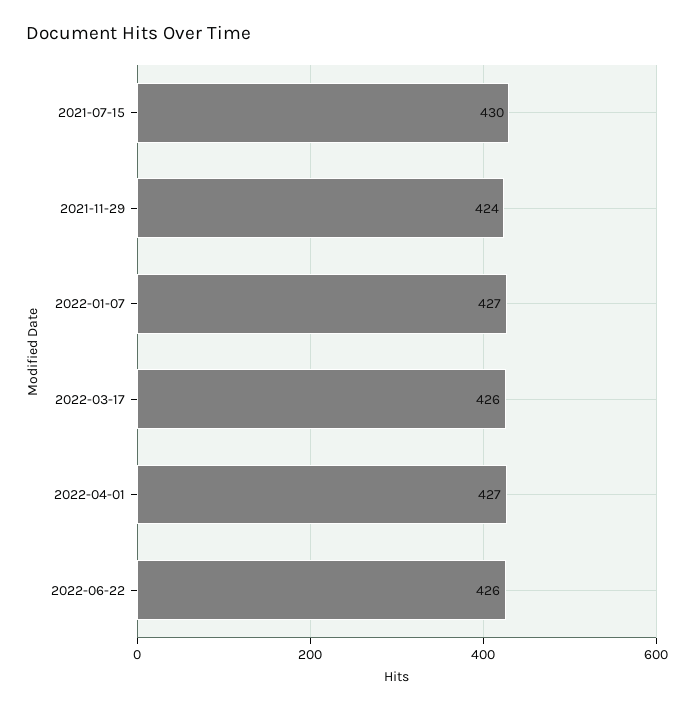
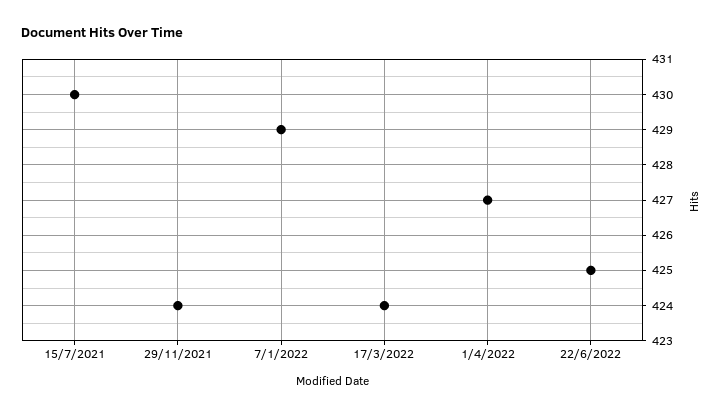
2022-01-07: 427 -> 429
2022-03-17: 426 -> 424
2022-06-22: 426 -> 425

